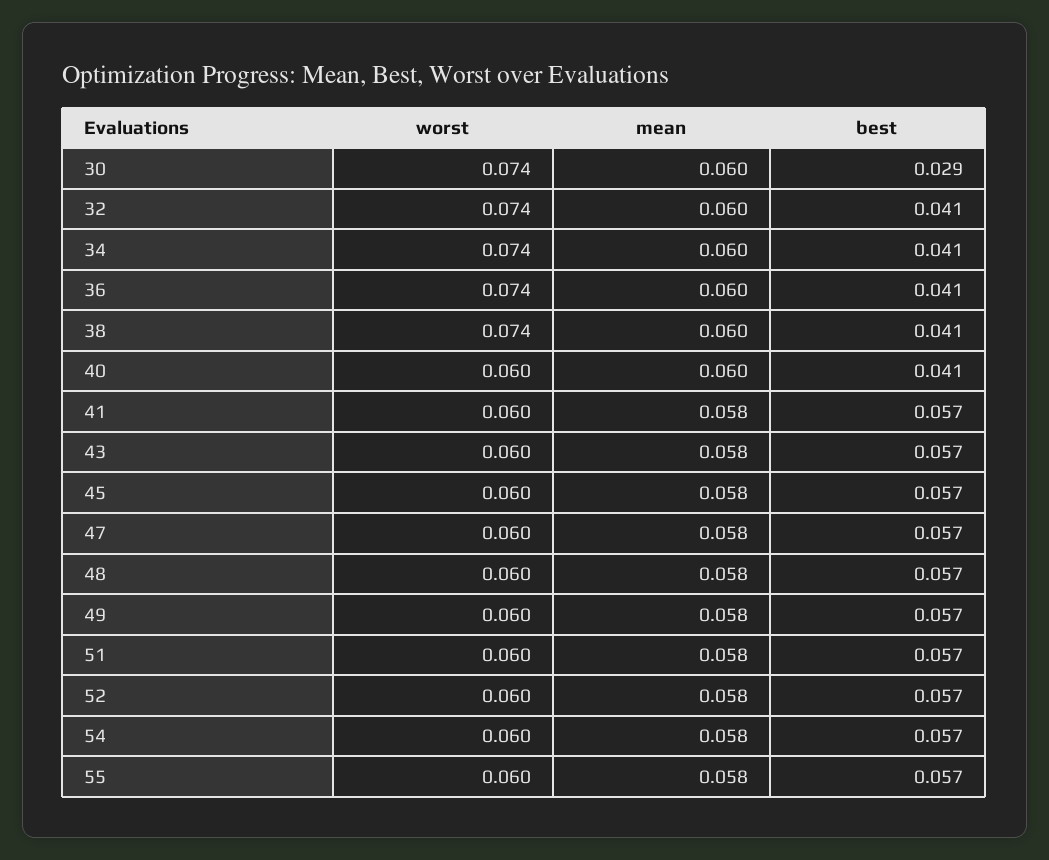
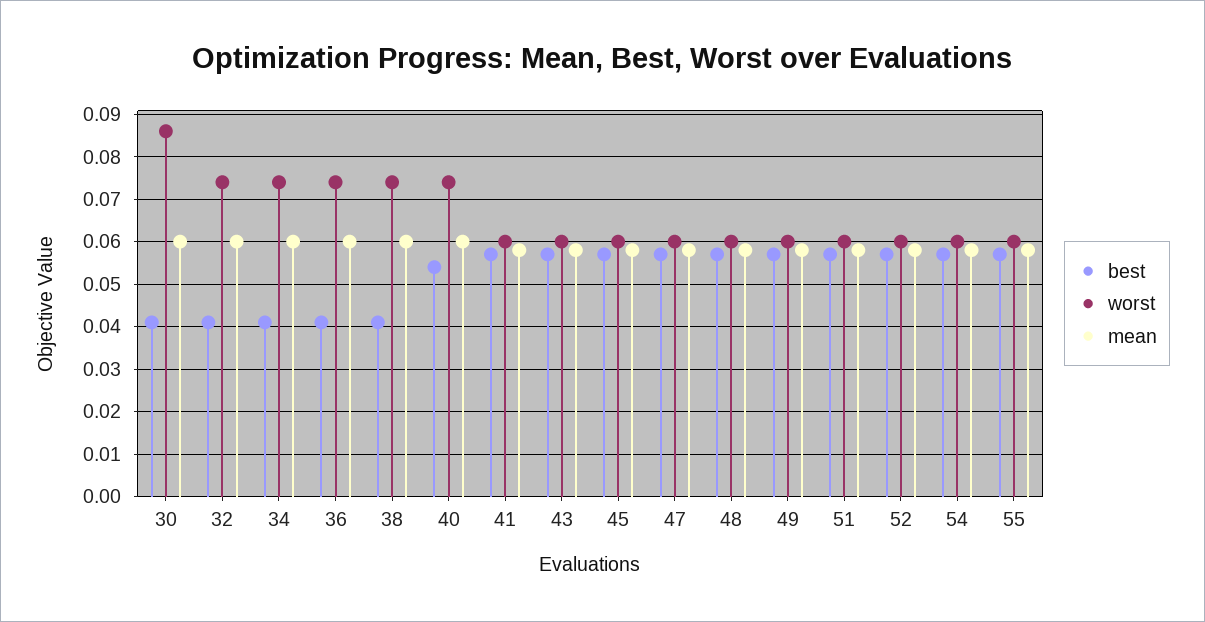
worst, 30: 0.074 -> 0.085
best, 30: 0.029 -> 0.04
worst, 40: 0.06 -> 0.075
best, 40: 0.041 -> 0.055

